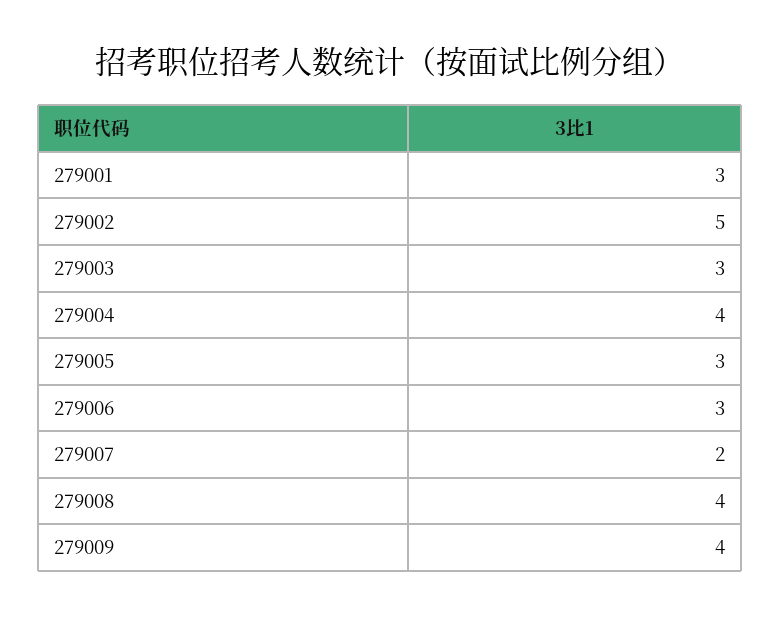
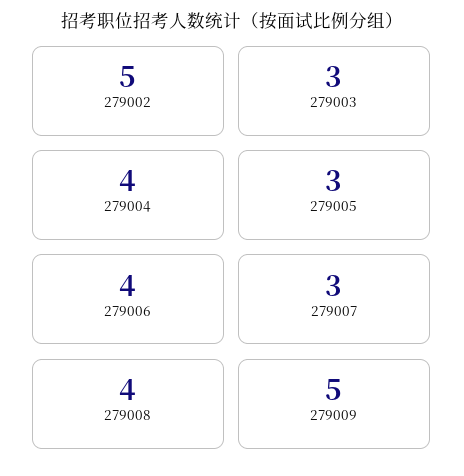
279001: 3 -> none
279006: 3 -> 4
279007: 2 -> 3
279009: 4 -> 5

